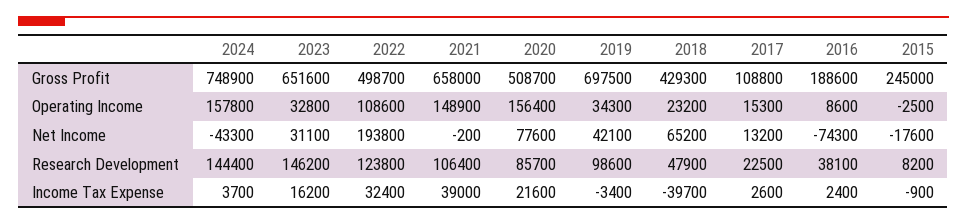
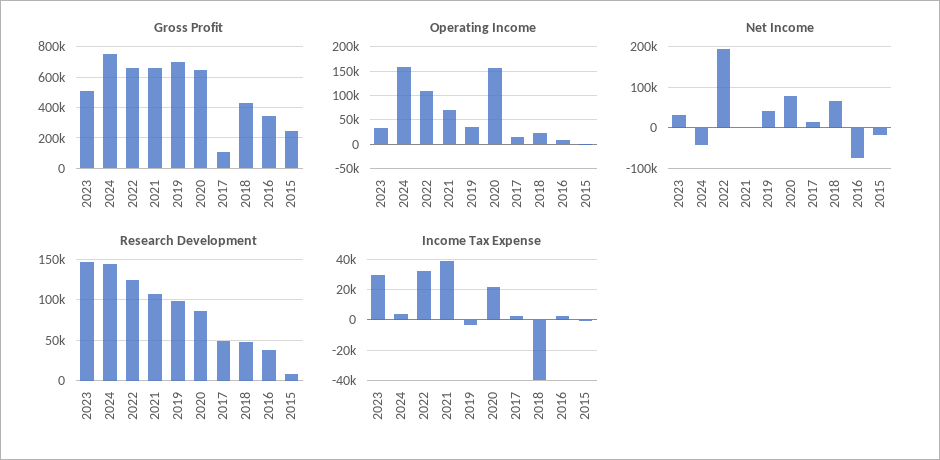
Gross Profit, 2023: 651600 -> 500000
Gross Profit, 2022: 498700 -> 650000
Gross Profit, 2020: 508700 -> 650000
Gross Profit, 2016: 188600 -> 350000
Operating Income, 2021: 148900 -> 75000
Research Development, 2017: 22500 -> 50000
Income Tax Expense, 2023: 16200 -> 30000

